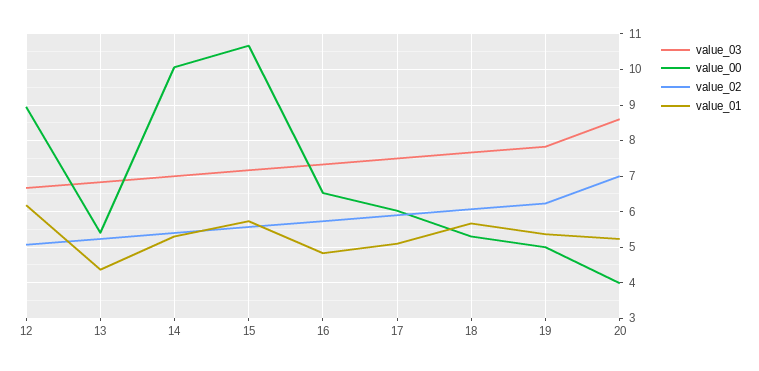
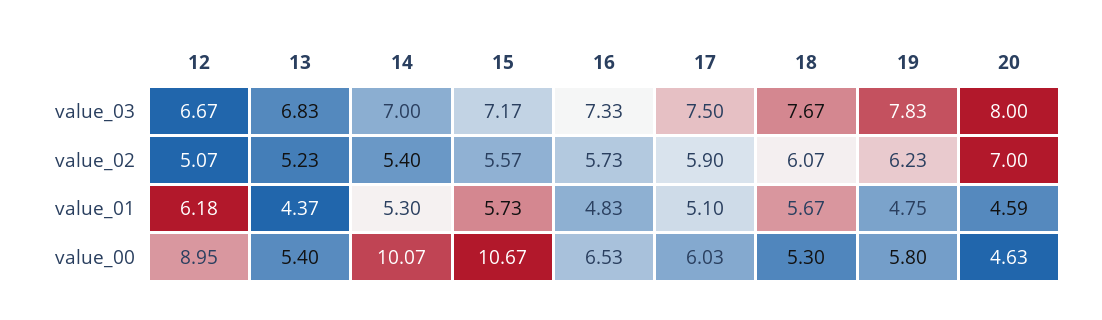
value_00, 19: 5 -> 5.8
value_01, 19: 5.4 -> 4.75
value_03, 20: 8.6 -> 8
value_00, 20: 4 -> 4.63
value_01, 20: 5.2 -> 4.59

